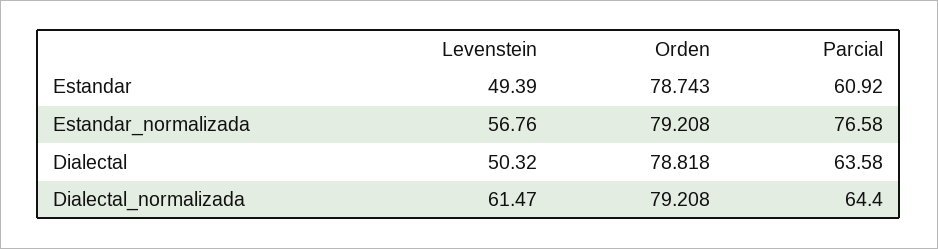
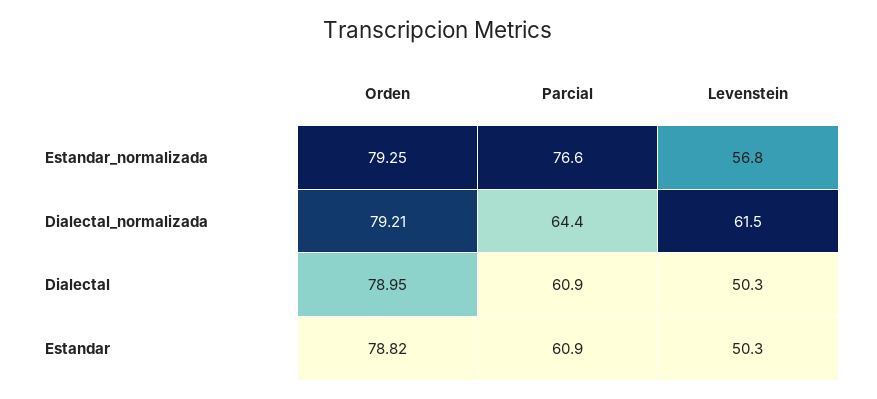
Levenstein, Estandar: 49.39 -> 50.3
Orden, Estandar: 78.743 -> 78.82
Orden, Estandar_normalizada: 79.208 -> 79.25
Orden, Dialectal: 78.818 -> 78.95
Parcial, Dialectal: 63.58 -> 60.9

